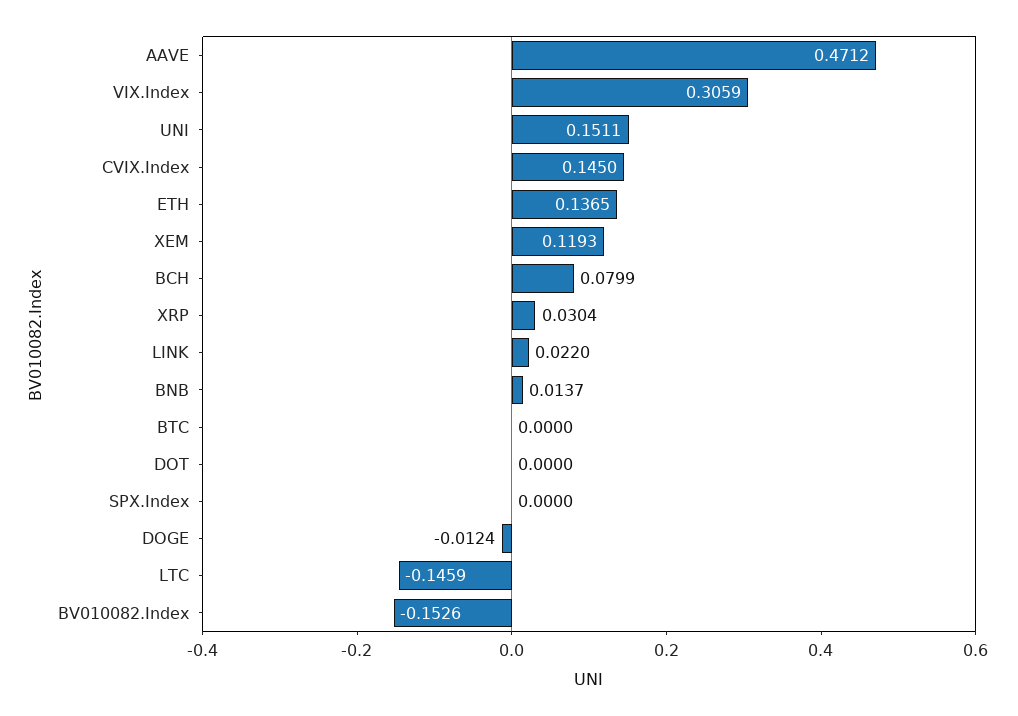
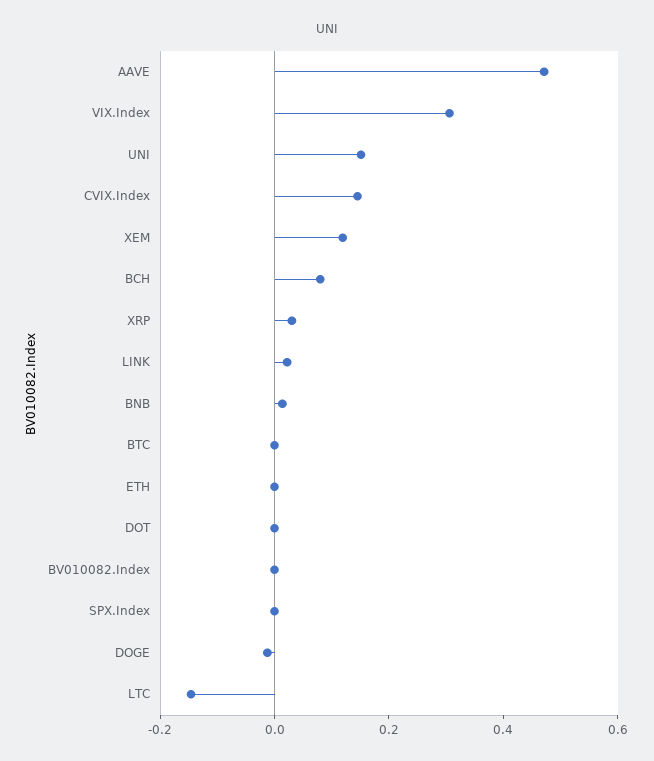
ETH: 0.1365 -> 0
BV010082.Index: -0.1526 -> 0

